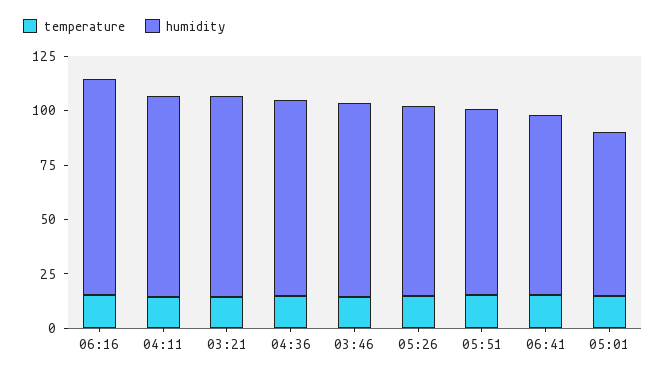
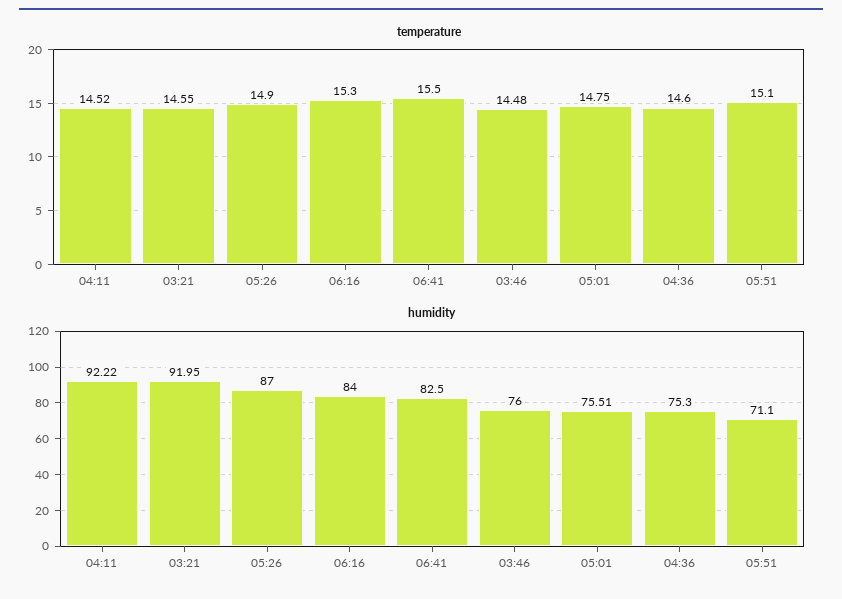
humidity, 06:16: 100 -> 84
humidity, 04:36: 90 -> 75.3
humidity, 03:46: 90 -> 76
humidity, 05:51: 85 -> 71.1

